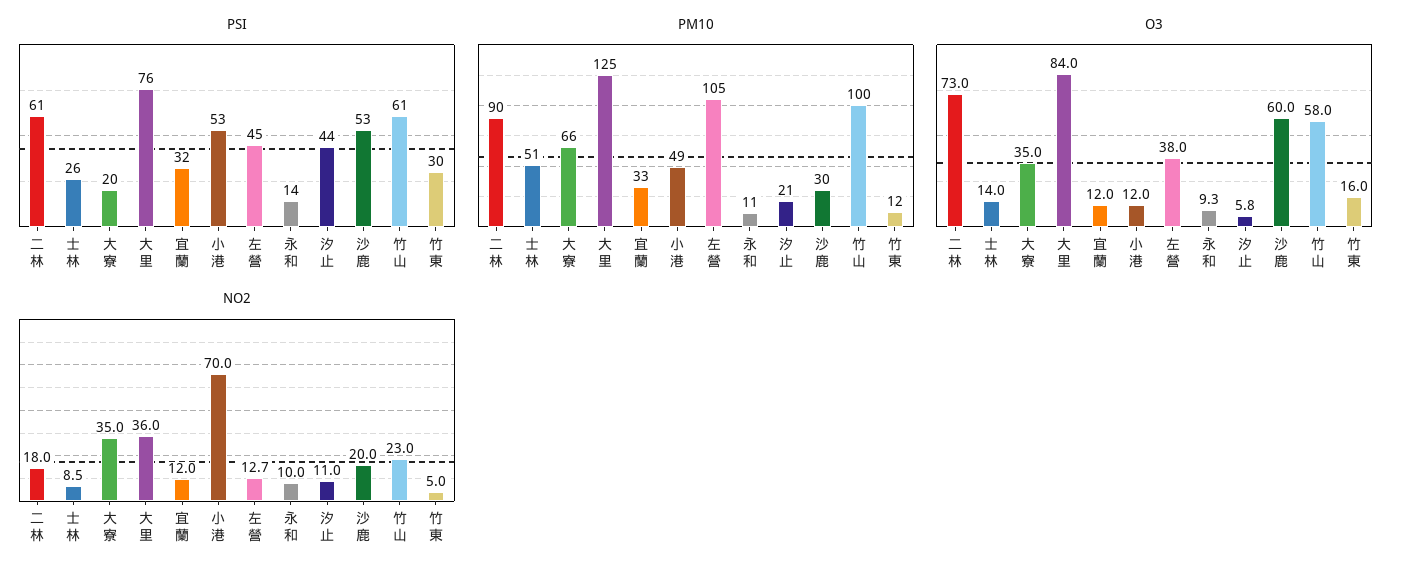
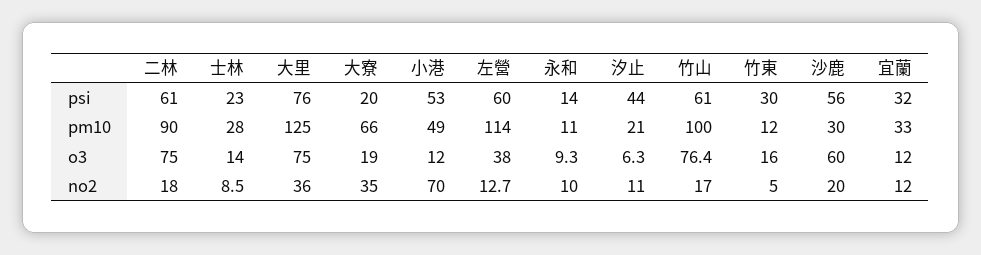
PSI, 士林: 26 -> 23
PSI, 左營: 45 -> 60
PSI, 沙鹿: 53 -> 56
PM10, 士林: 51 -> 28
PM10, 左營: 105 -> 114
O3, 二林: 73 -> 75
O3, 大寮: 35 -> 19
O3, 大里: 84 -> 75
O3, 汐止: 5.8 -> 6.3
O3, 竹山: 58 -> 76.4
NO2, 竹山: 23 -> 17

